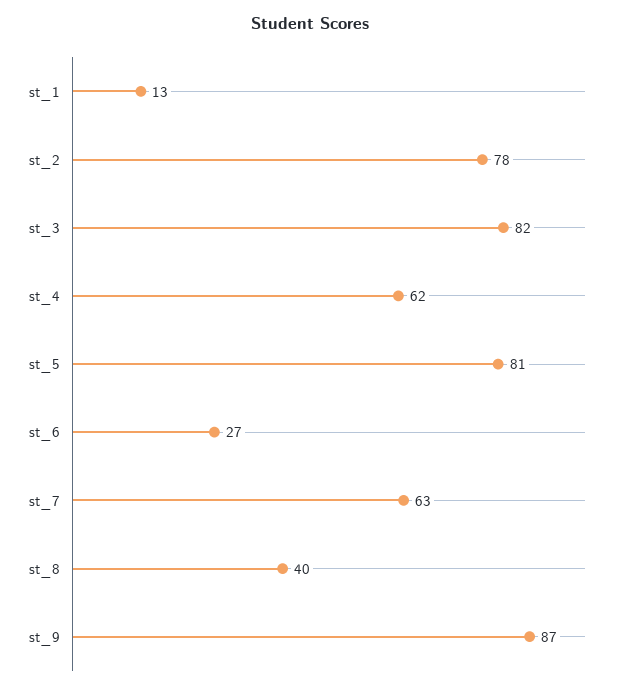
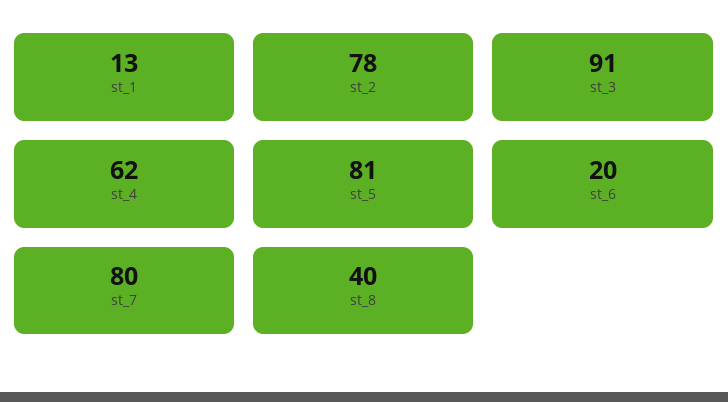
st_3: 82 -> 91
st_6: 27 -> 20
st_7: 63 -> 80
st_9: 87 -> none

